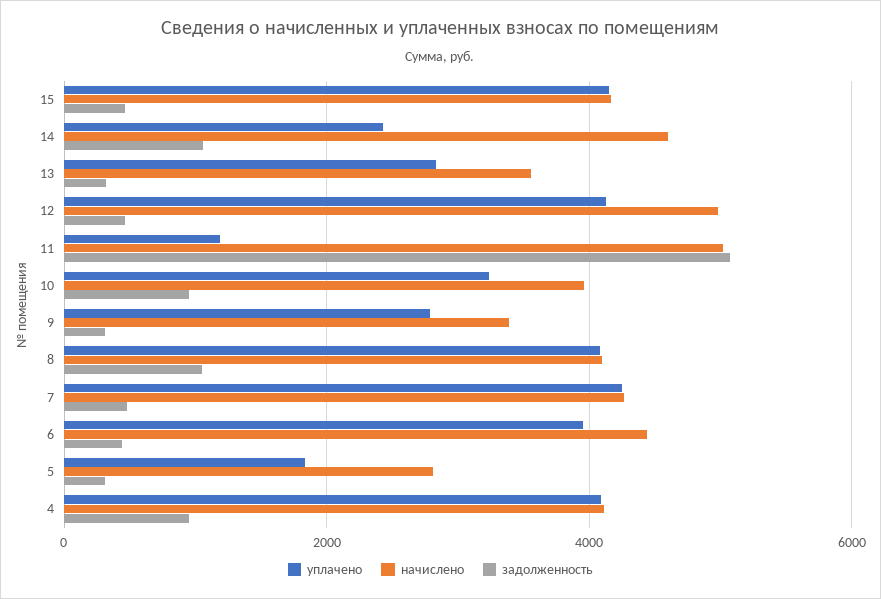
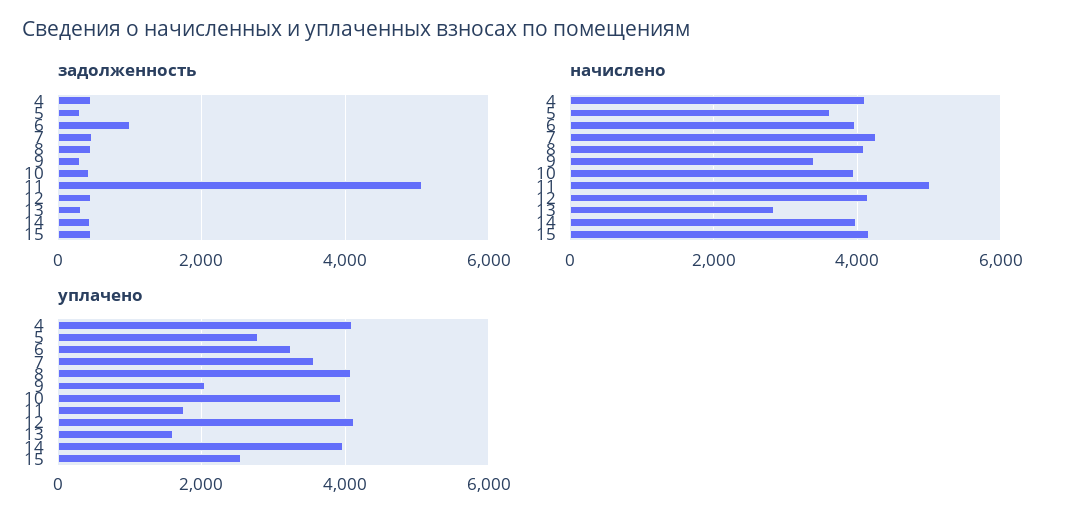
уплачено, 15: 4200 -> 2600
уплачено, 14: 2400 -> 4000
начислено, 14: 4600 -> 4000
задолженность, 14: 1000 -> 400
уплачено, 13: 2800 -> 1600
начислено, 13: 3600 -> 2800
начислено, 12: 5000 -> 4200
уплачено, 11: 1200 -> 1800
уплачено, 10: 3200 -> 4000
задолженность, 10: 1000 -> 400
уплачено, 9: 2800 -> 2000
задолженность, 8: 1000 -> 400
уплачено, 7: 4200 -> 3600
уплачено, 6: 4000 -> 3200
начислено, 6: 4400 -> 4000
задолженность, 6: 400 -> 1000
уплачено, 5: 1800 -> 2800
начислено, 5: 2800 -> 3600
задолженность, 4: 1000 -> 400

